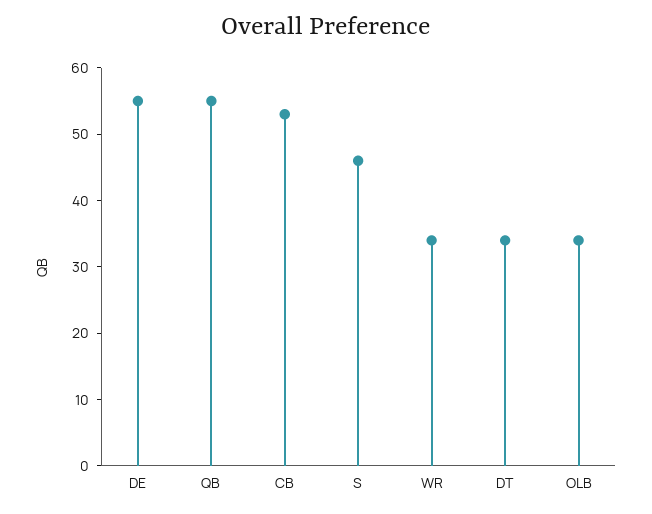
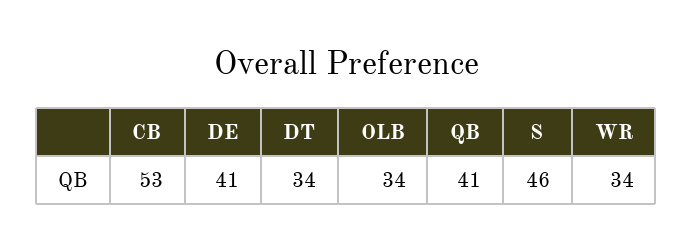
DE: 55 -> 41
QB: 55 -> 41

